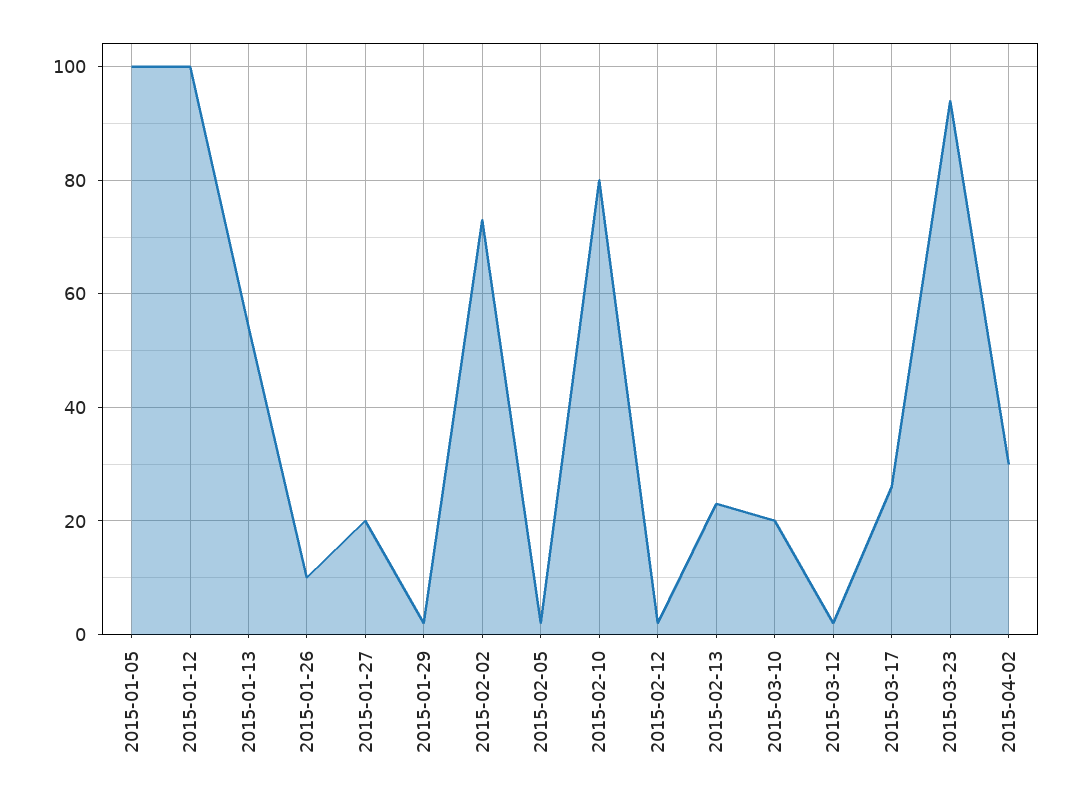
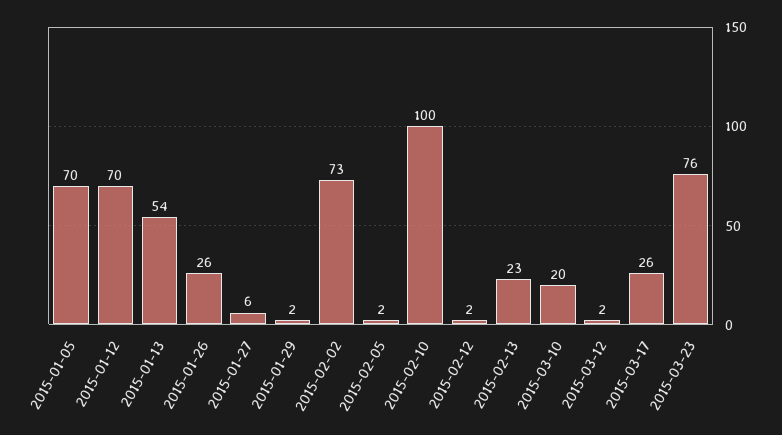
2015-01-05: 100 -> 70
2015-01-12: 100 -> 70
2015-01-26: 10 -> 26
2015-01-27: 20 -> 6
2015-02-10: 80 -> 100
2015-03-23: 95 -> 76
2015-04-02: 30 -> none

